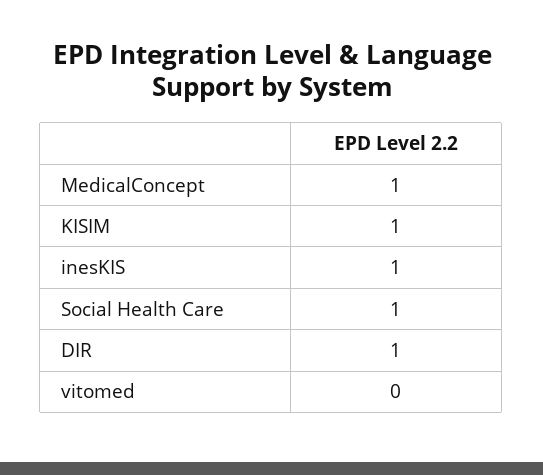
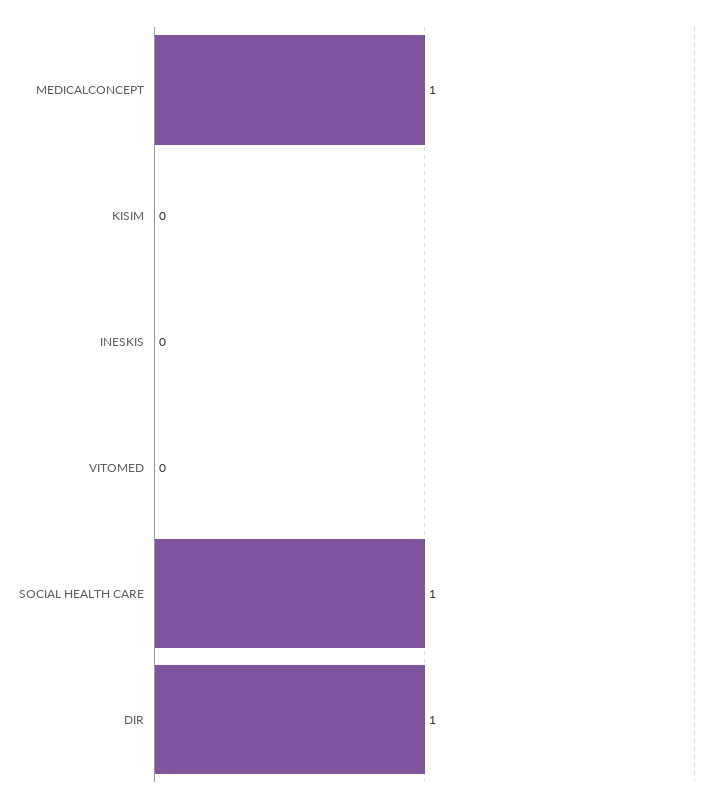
KISIM: 1 -> 0
inesKIS: 1 -> 0

